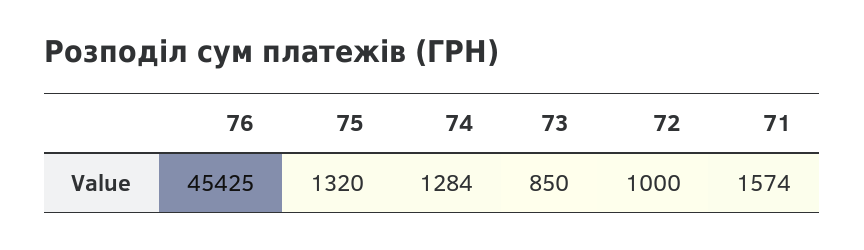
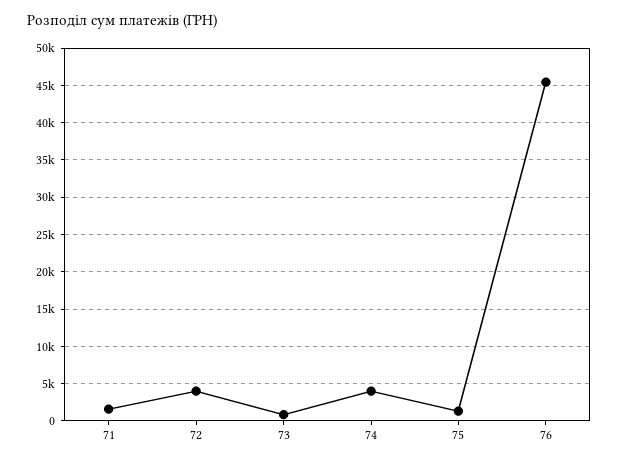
74: 1284 -> 4000
72: 1000 -> 4000

